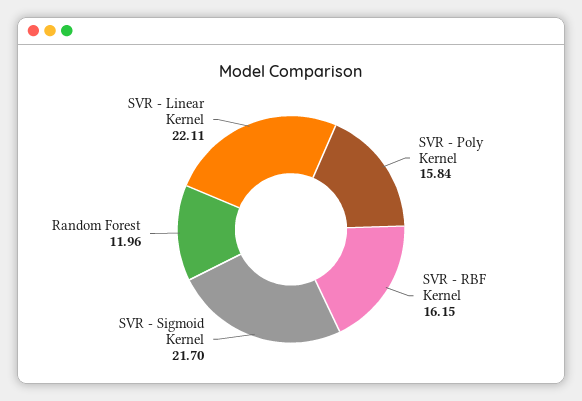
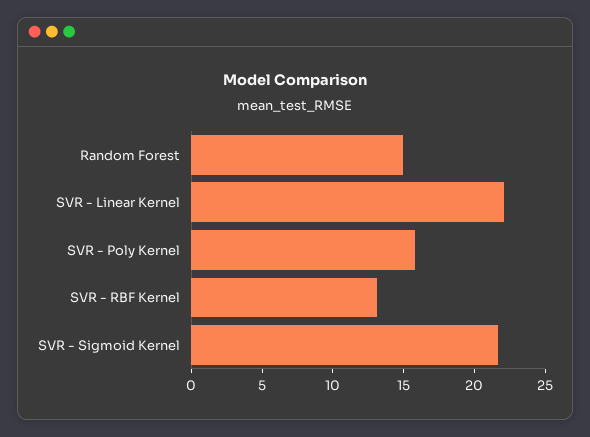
SVR - RBF Kernel: 16.15 -> 13
Random Forest: 11.96 -> 15

